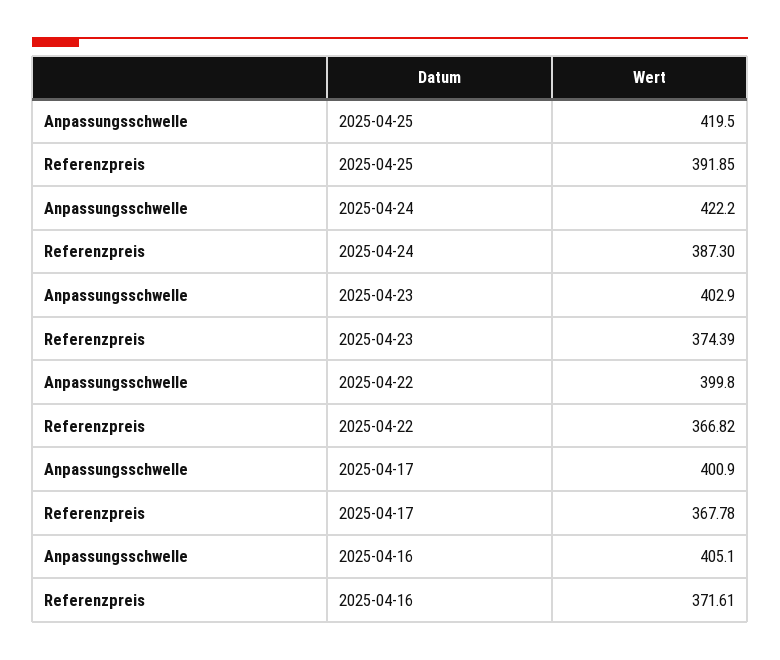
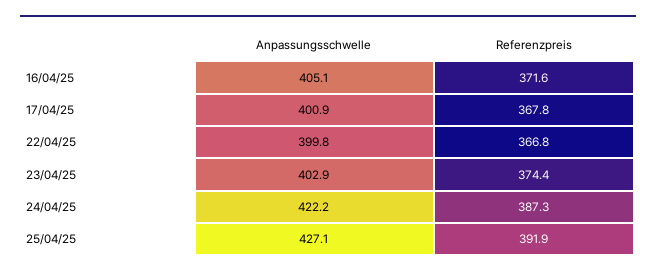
Anpassungsschwelle, 2025-04-25: 419.5 -> 427.1

